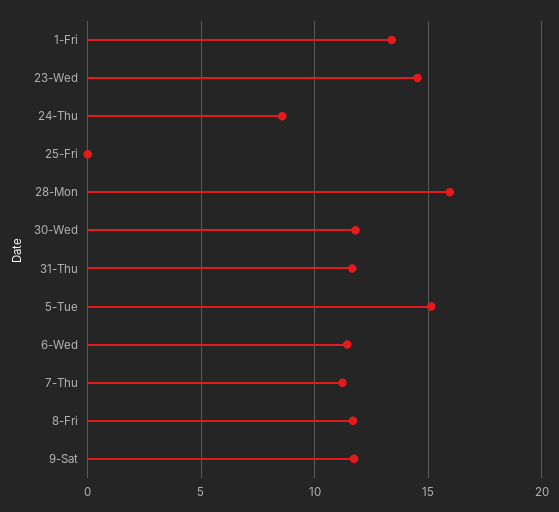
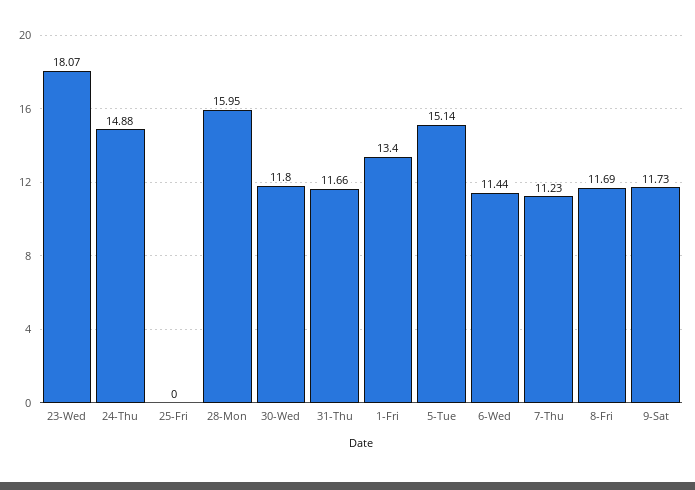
23-Wed: 14.5 -> 18.07
24-Thu: 8.5 -> 14.88

